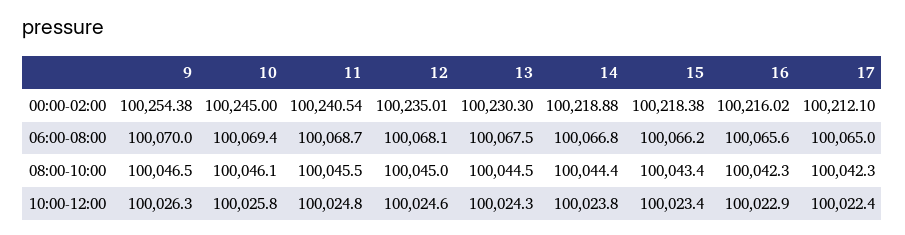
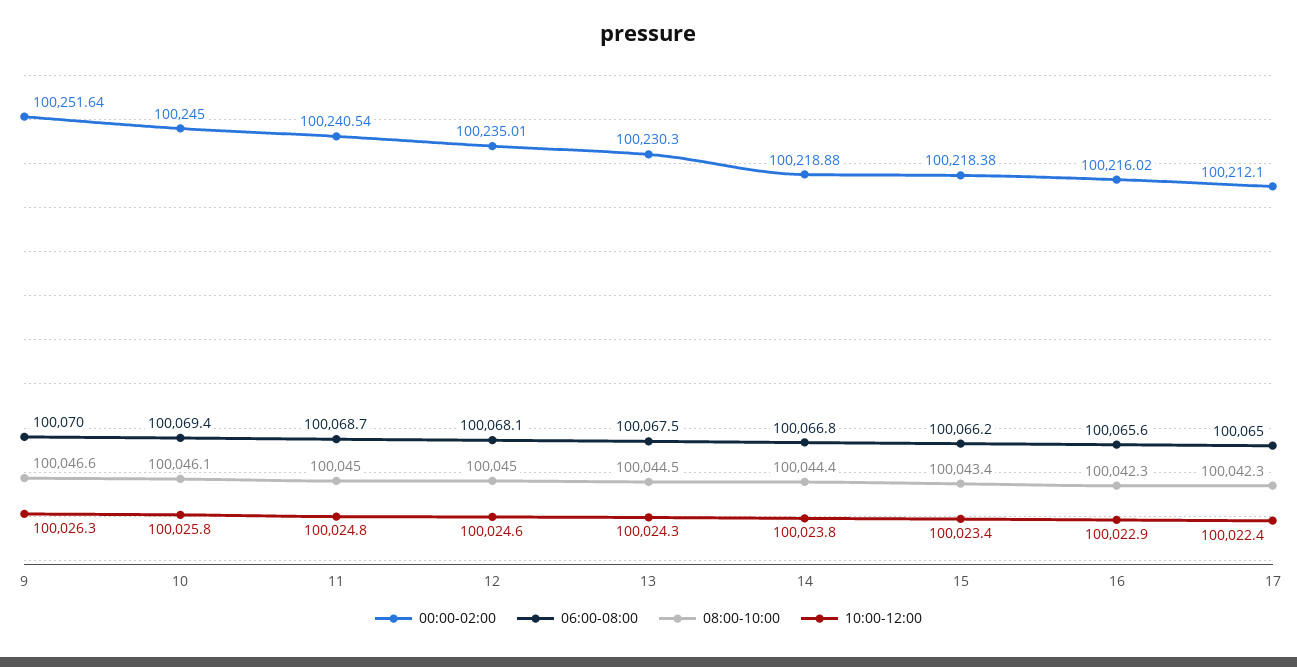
00:00-02:00, 9: 100254.38 -> 100251.64
08:00-10:00, 9: 100046.5 -> 100046.6
08:00-10:00, 11: 100045.5 -> 100045

